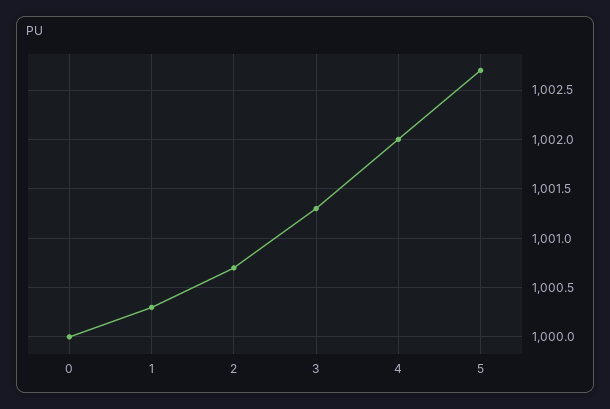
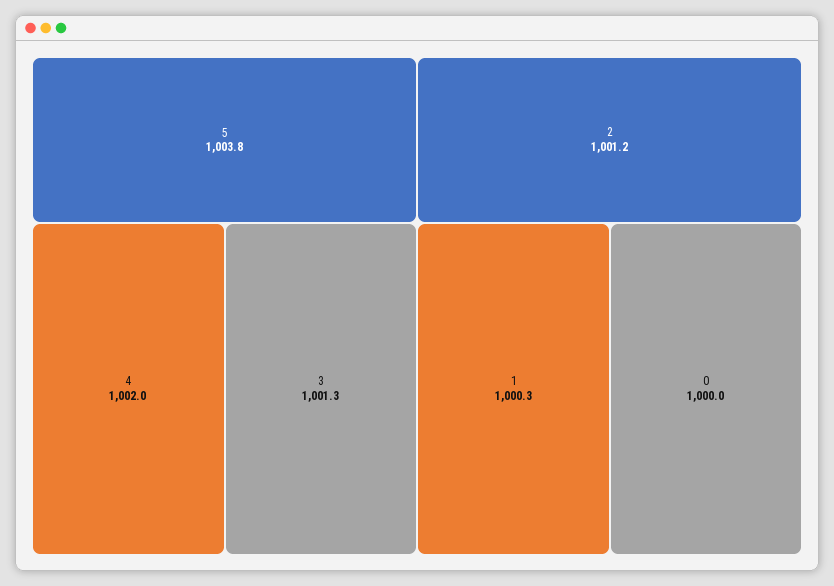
2: 1000.7 -> 1001.2
5: 1002.7 -> 1003.8

